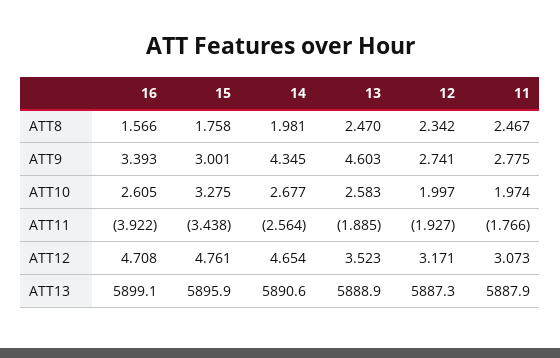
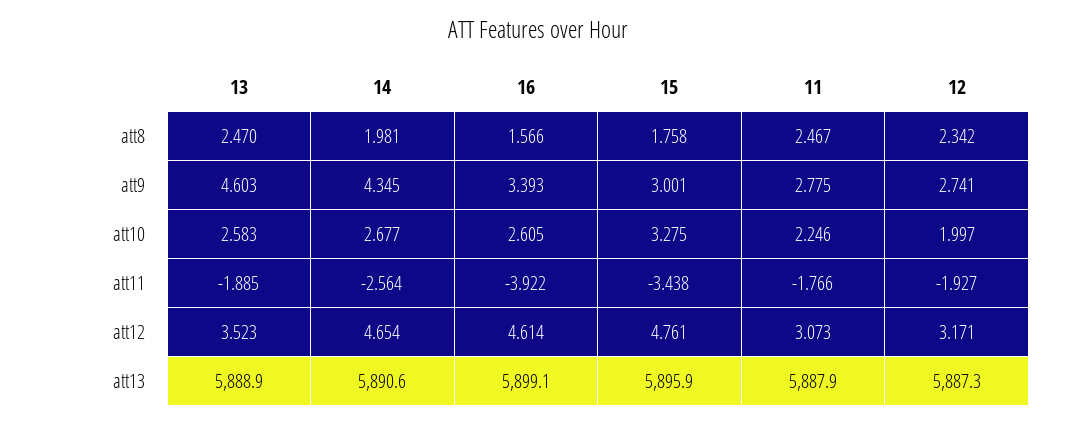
11, ATT10: 1.974 -> 2.246
16, ATT12: 4.708 -> 4.614

